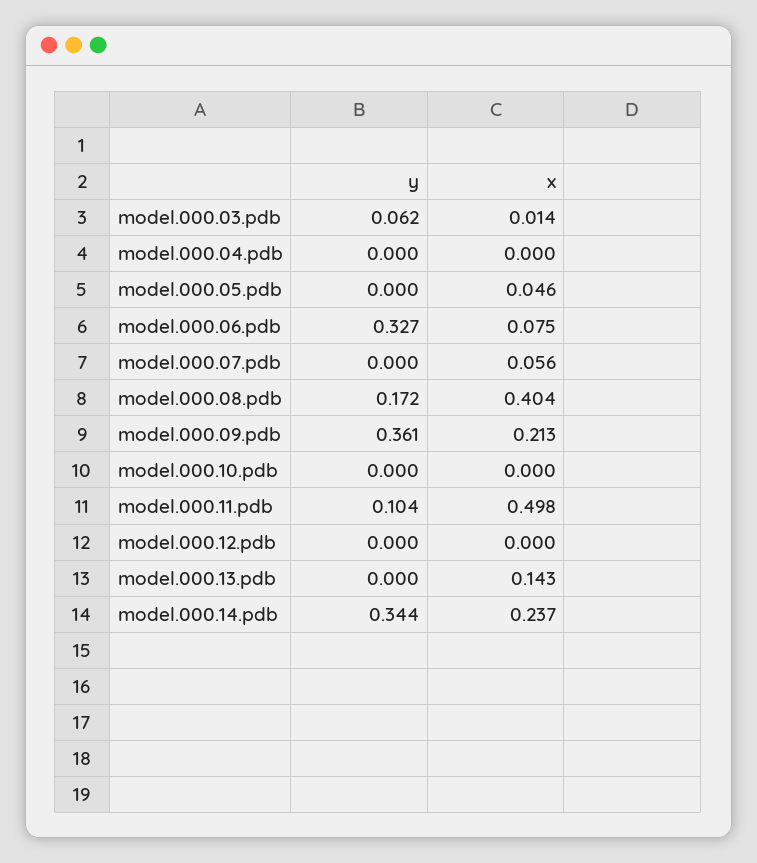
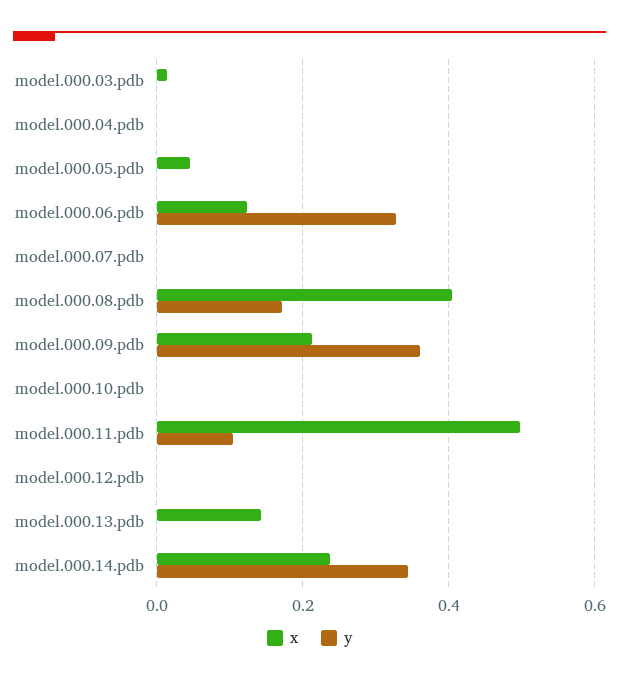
y, model.000.03.pdb: 0.062 -> 0
x, model.000.06.pdb: 0.075 -> 0.12
x, model.000.07.pdb: 0.056 -> 0

